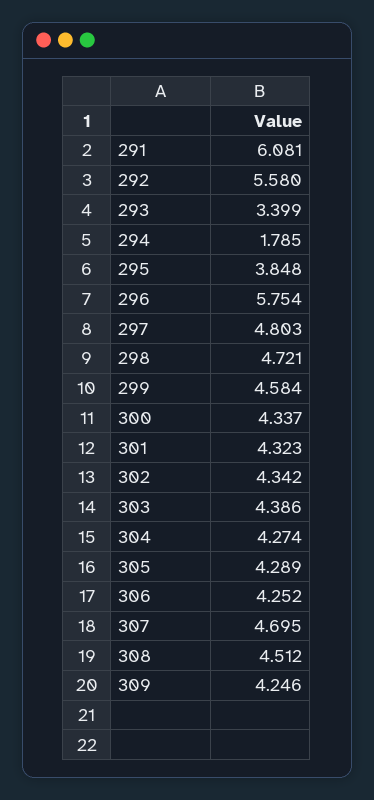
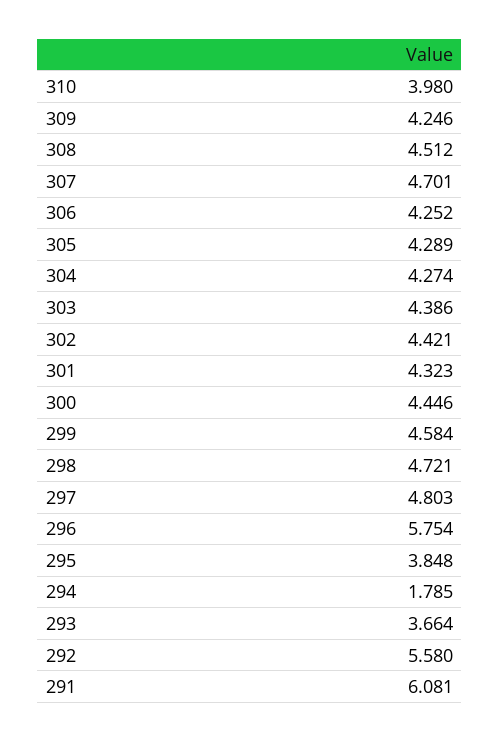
293: 3.399 -> 3.664
300: 4.337 -> 4.446
302: 4.342 -> 4.421
307: 4.695 -> 4.701
310: none -> 3.98

